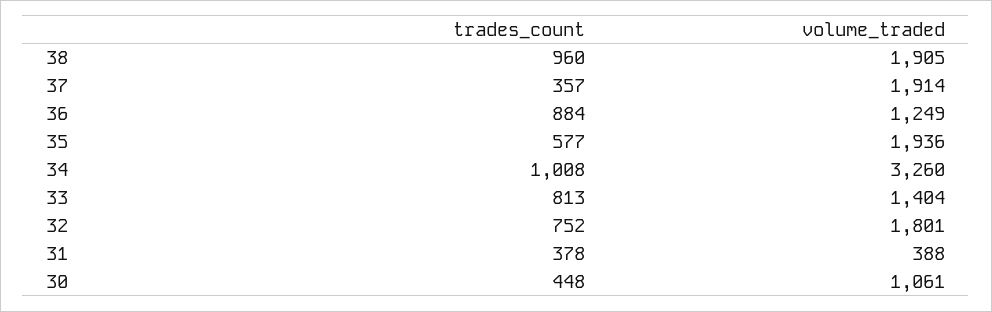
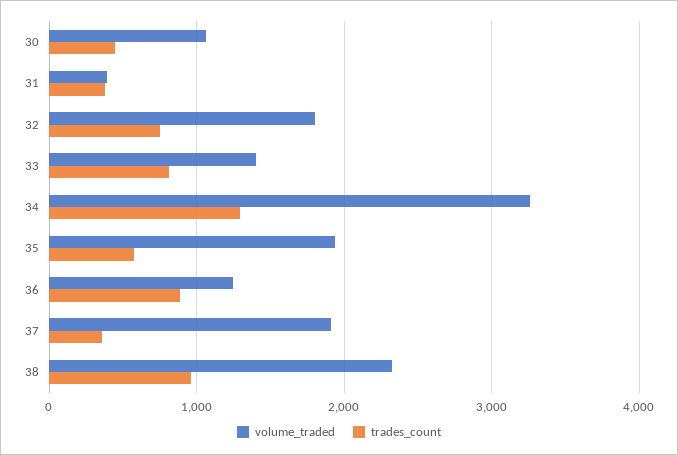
volume_traded, 38: 1905 -> 2300
trades_count, 34: 1008 -> 1300

